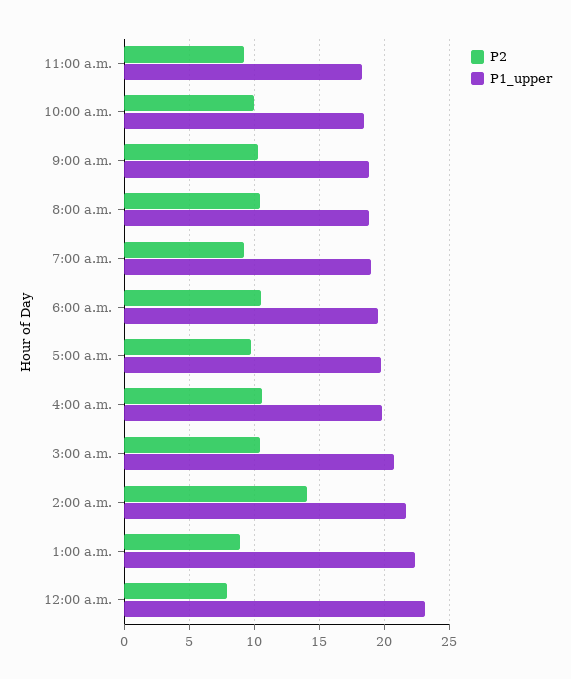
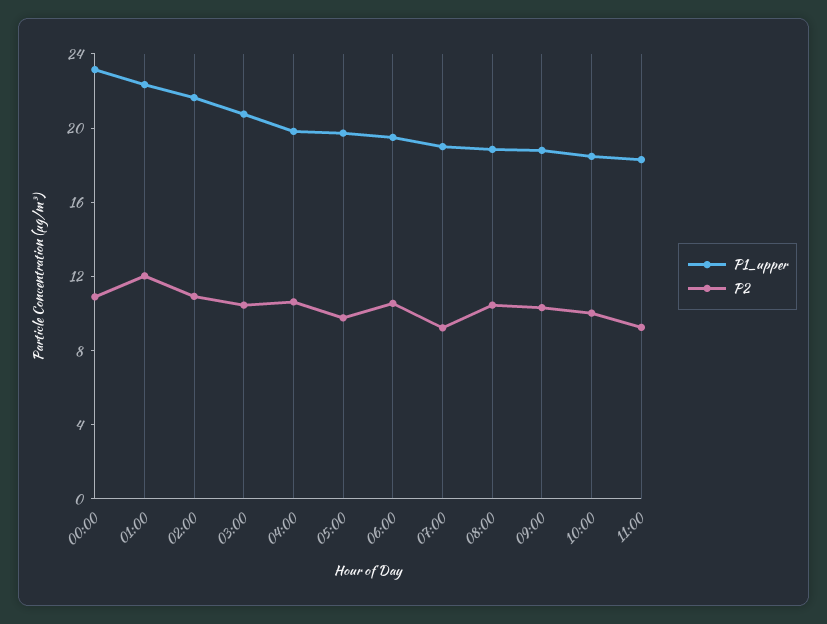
P2, 2:00 a.m.: 14 -> 11
P2, 1:00 a.m.: 9 -> 12
P2, 12:00 a.m.: 8 -> 11

